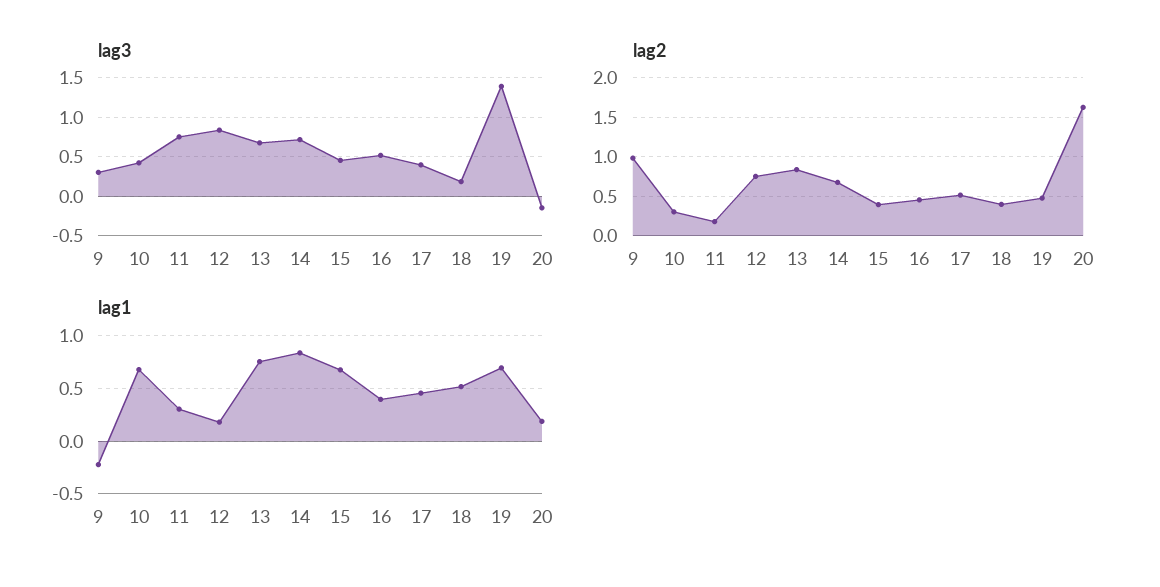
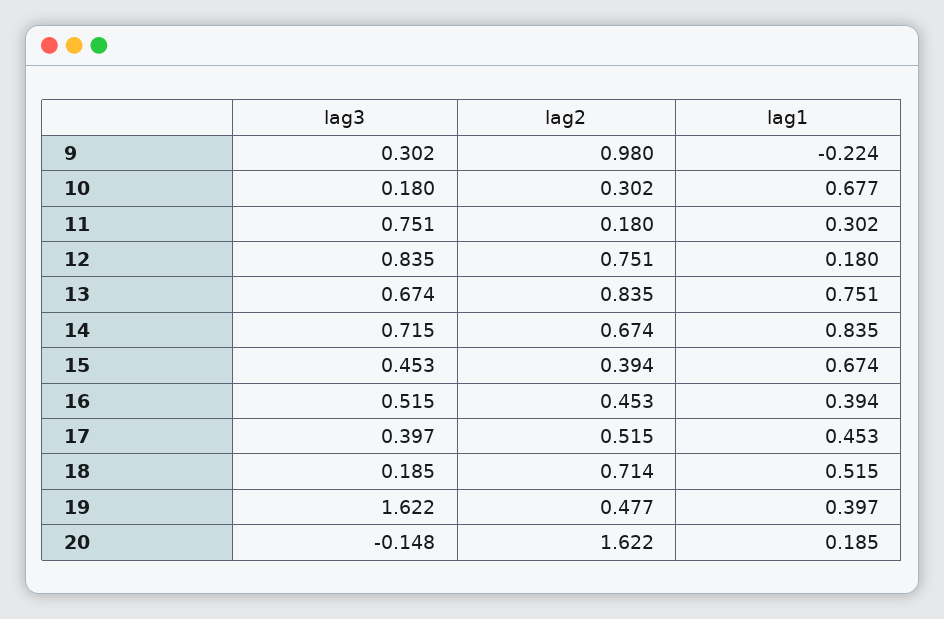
lag3, 10: 0.4 -> 0.18
lag3, 19: 1.4 -> 1.622
lag2, 18: 0.4 -> 0.714
lag1, 19: 0.7 -> 0.397

